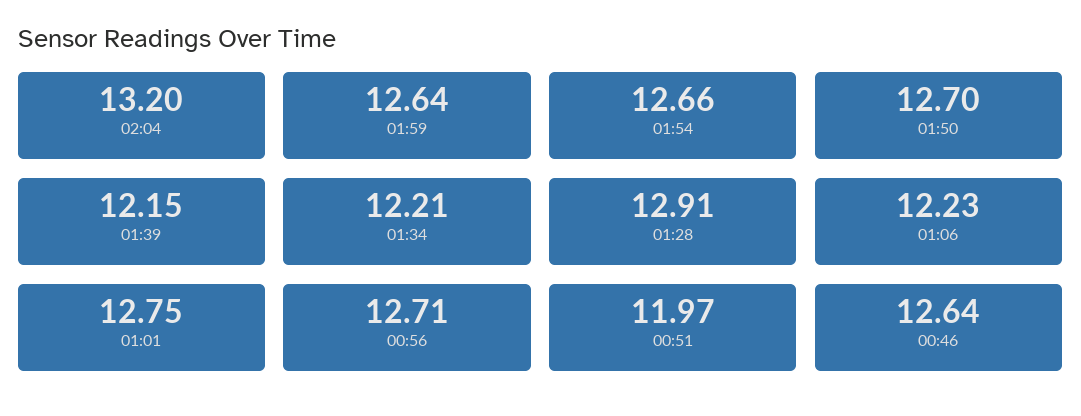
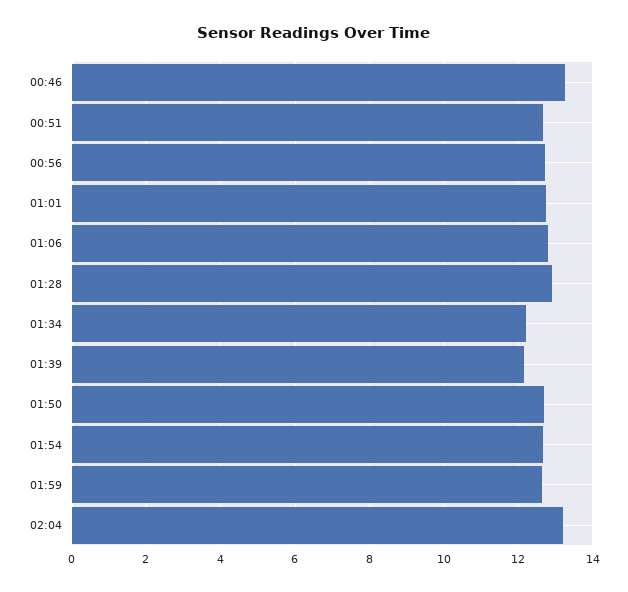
01:06: 12.23 -> 12.8
00:51: 11.97 -> 12.6
00:46: 12.64 -> 13.2

